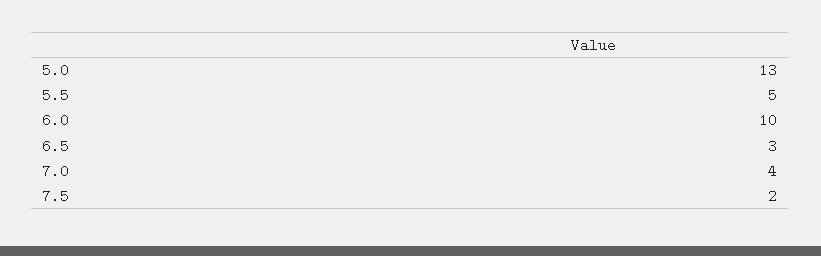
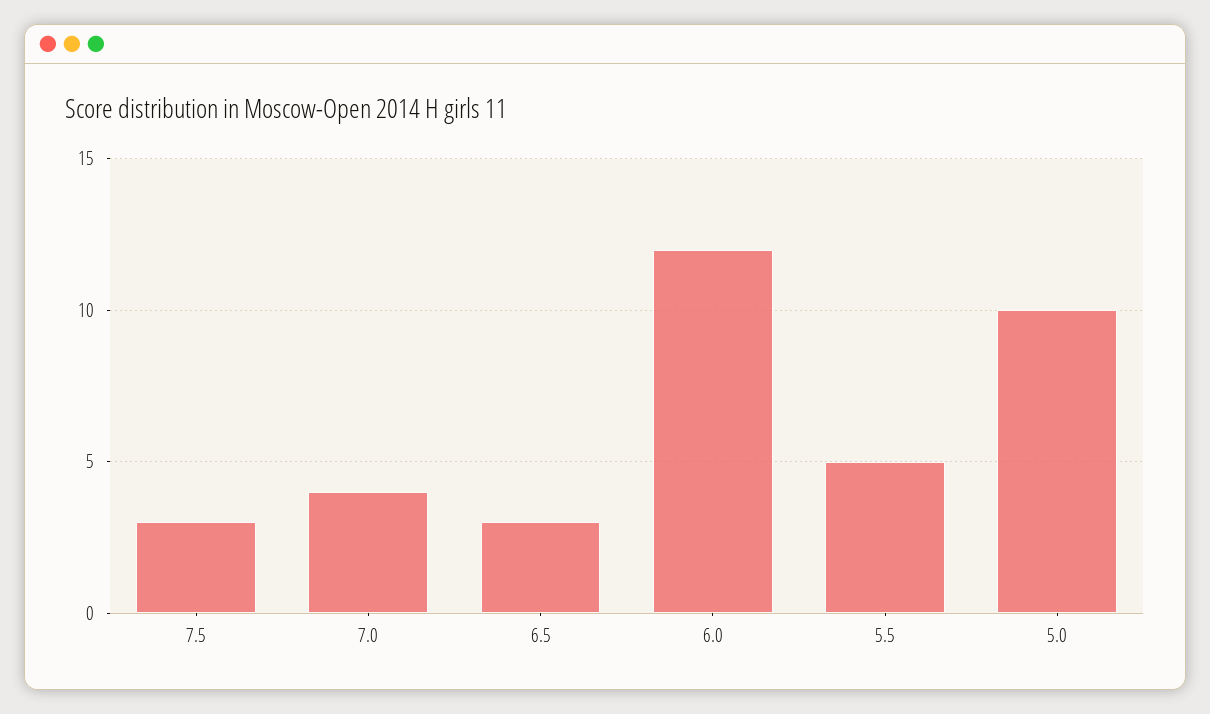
5.0: 13 -> 10
6.0: 10 -> 12
7.5: 2 -> 3

